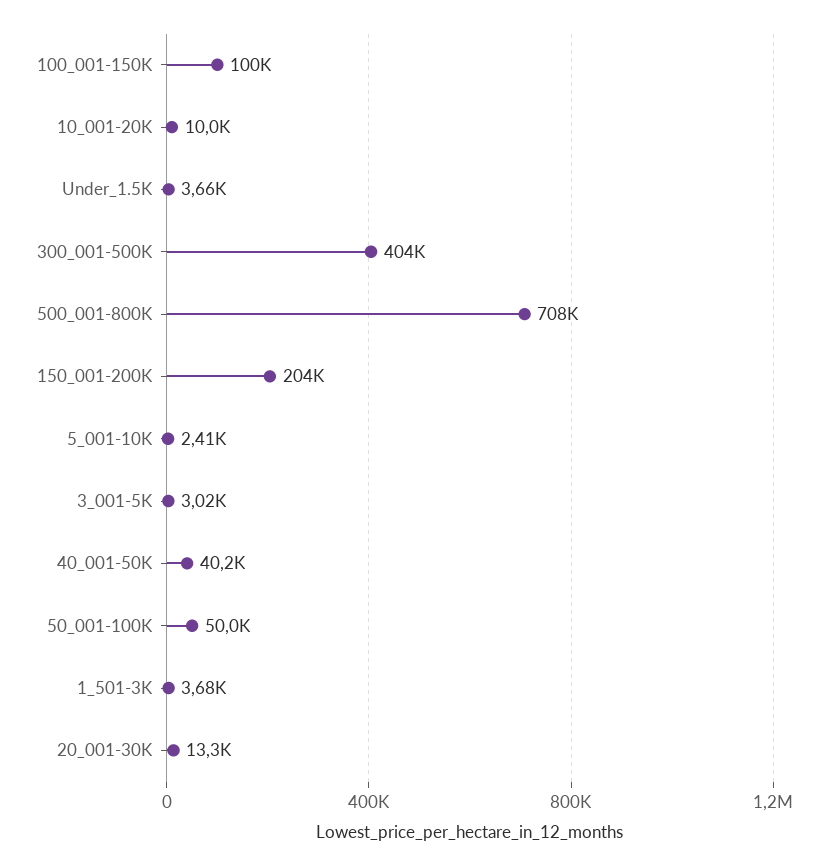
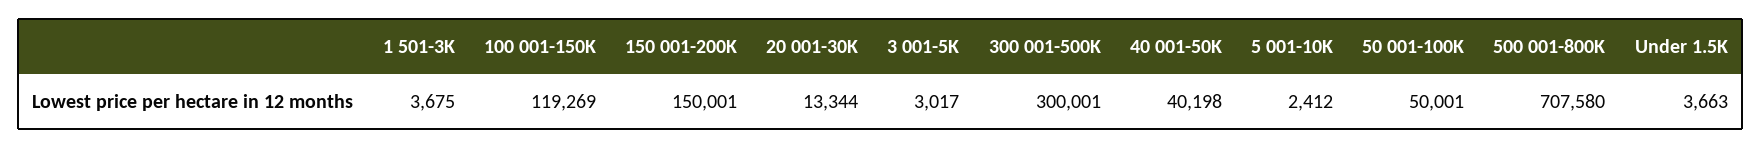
100_001-150K: 100000 -> 119269
10_001-20K: 10000 -> none
300_001-500K: 404000 -> 300001
150_001-200K: 204000 -> 150001

